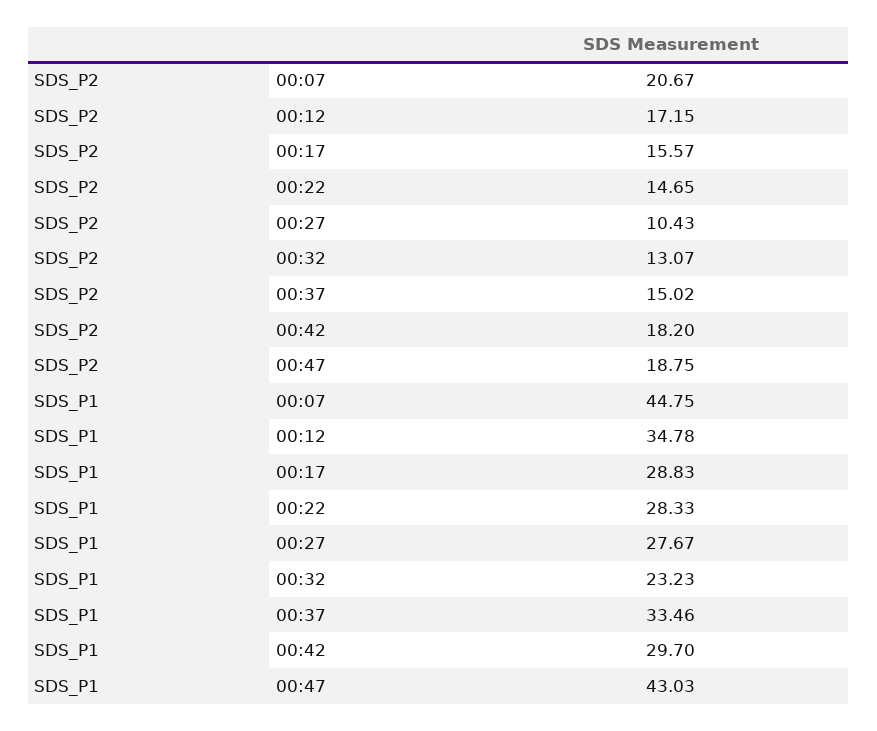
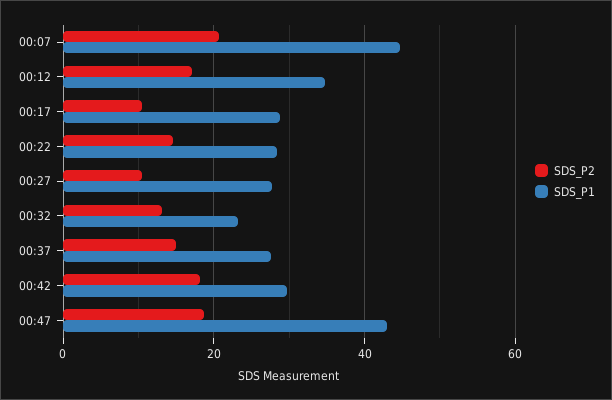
SDS_P2, 00:17: 15.57 -> 10
SDS_P1, 00:37: 33.46 -> 28

